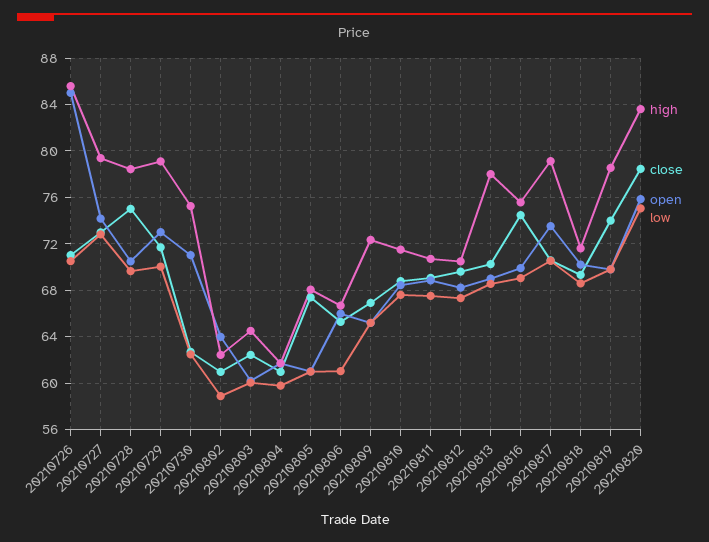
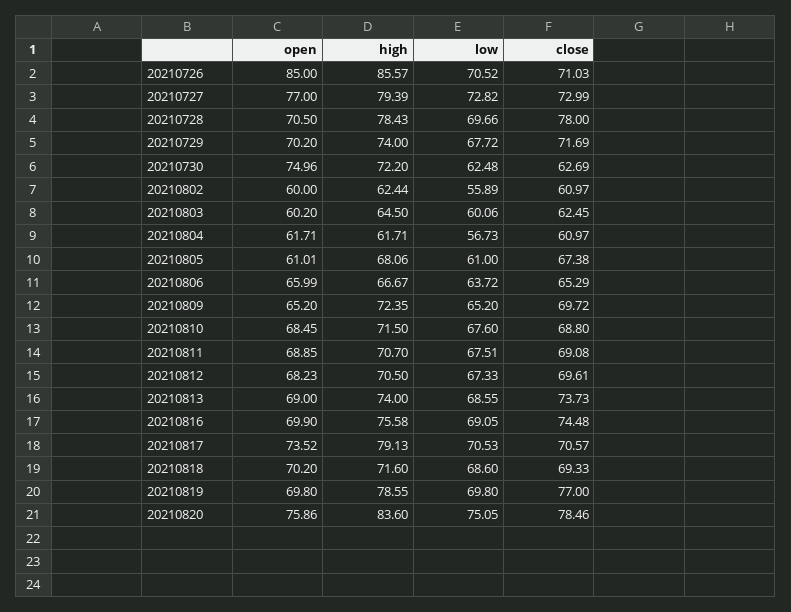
open, 20210727: 74 -> 77
close, 20210728: 75 -> 78
high, 20210729: 79 -> 74
open, 20210729: 73 -> 70.2
low, 20210729: 70 -> 67.72
high, 20210730: 75 -> 72.2
open, 20210730: 71 -> 74.96
open, 20210802: 64 -> 60
low, 20210802: 59 -> 55.89
low, 20210804: 60 -> 56.73
low, 20210806: 61 -> 63.72
close, 20210809: 67 -> 69.72
high, 20210813: 78 -> 74
close, 20210813: 70 -> 73.73
close, 20210819: 74 -> 77

